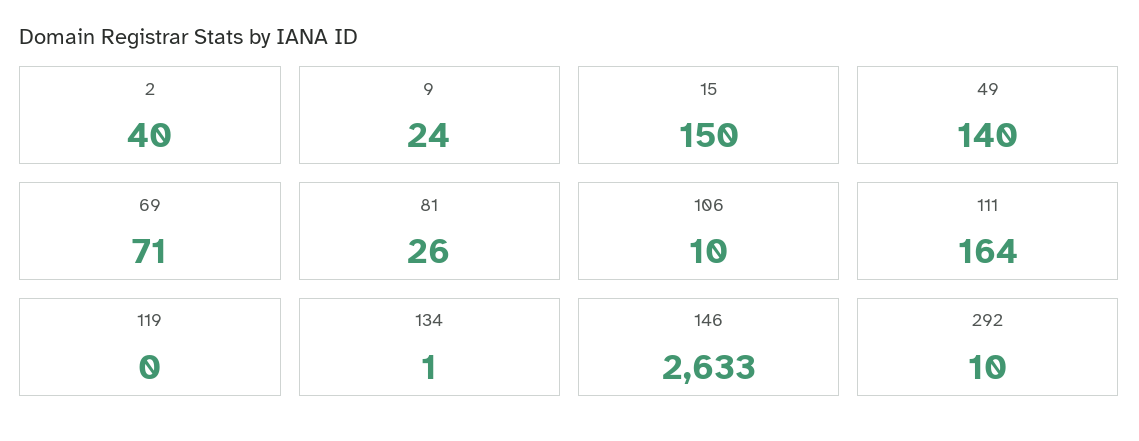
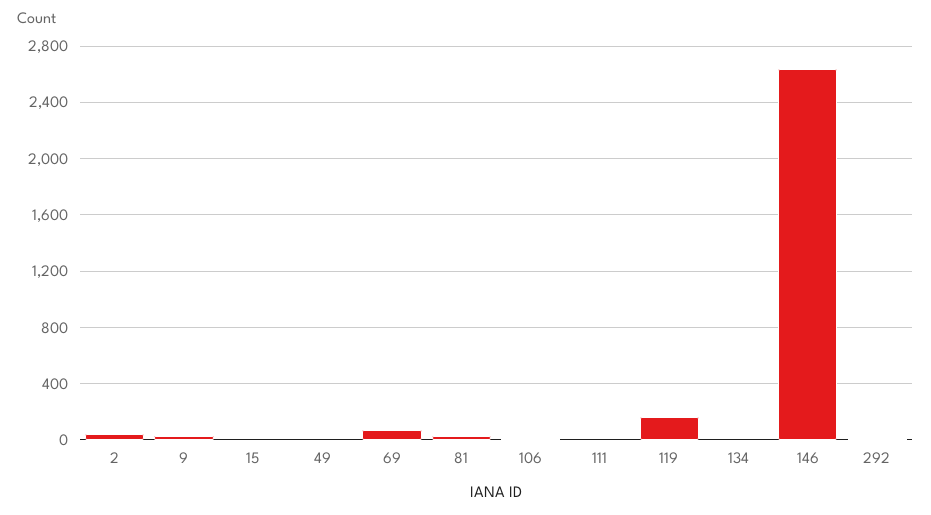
15: 150 -> 0
49: 140 -> 0
111: 164 -> 0
119: 0 -> 150

